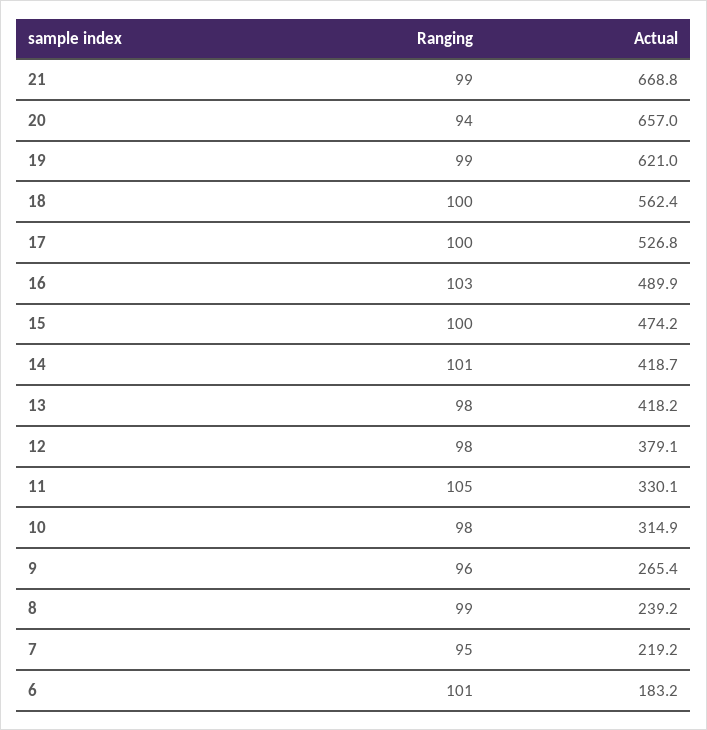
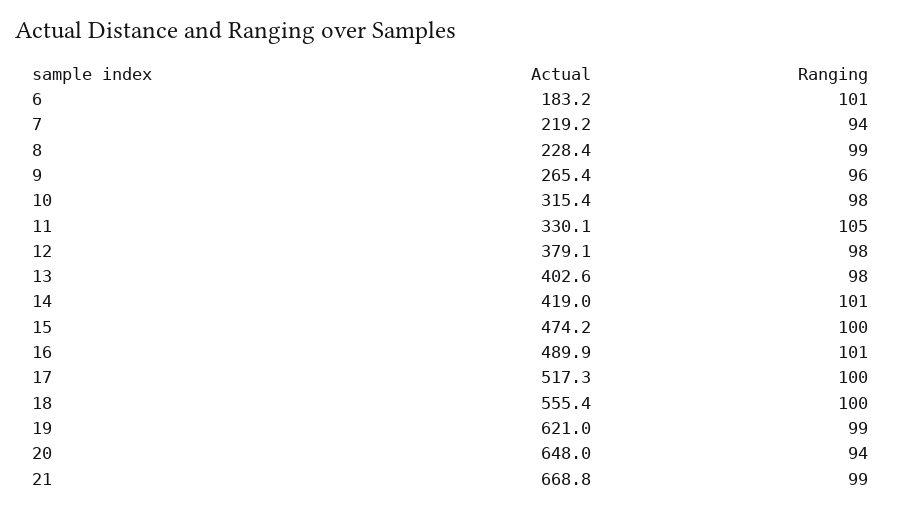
Actual, 20: 657 -> 648
Actual, 18: 562.4 -> 555.4
Actual, 17: 526.8 -> 517.3
Ranging, 16: 103 -> 101
Actual, 14: 418.7 -> 419
Actual, 13: 418.2 -> 402.6
Actual, 10: 314.9 -> 315.4
Actual, 8: 239.2 -> 228.4
Ranging, 7: 95 -> 94

